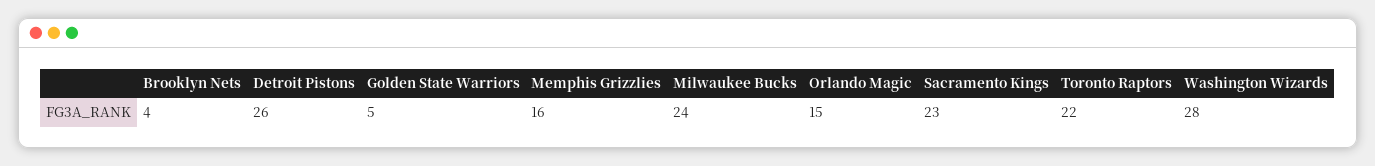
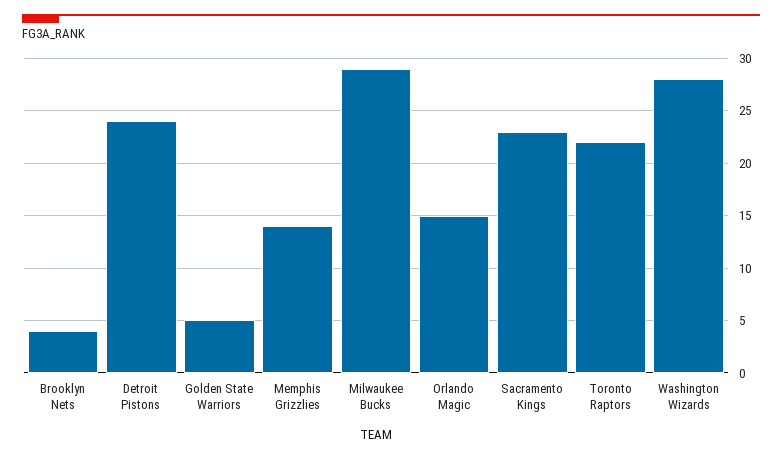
Detroit Pistons: 26 -> 24
Memphis Grizzlies: 16 -> 14
Milwaukee Bucks: 24 -> 29

